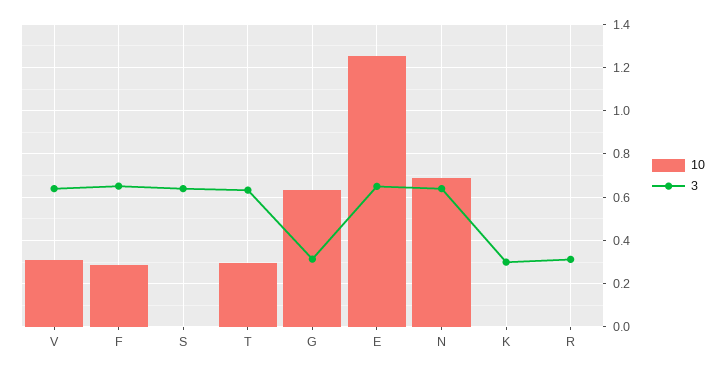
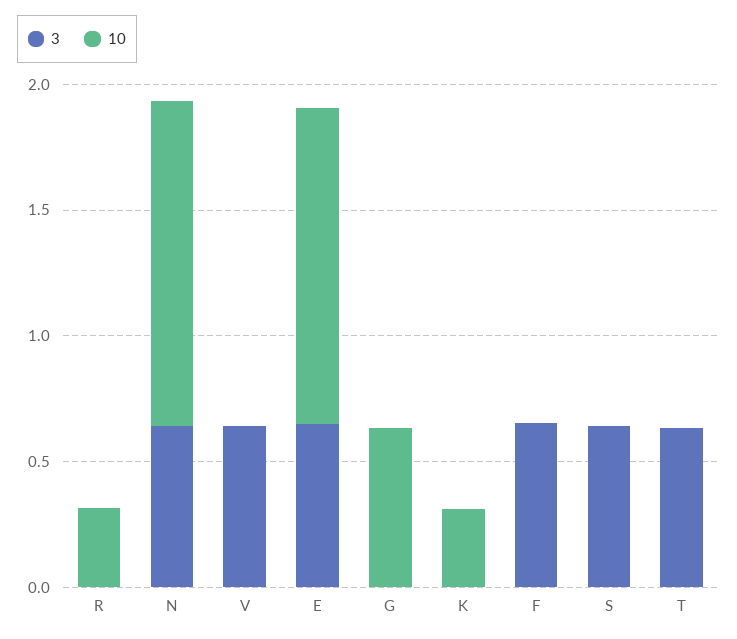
10, V: 0.3 -> 0
10, F: 0.3 -> 0
10, T: 0.3 -> 0
3, G: 0.3 -> 0
10, N: 0.7 -> 1.3
10, K: 0 -> 0.3
3, K: 0.3 -> 0
10, R: 0 -> 0.3
3, R: 0.3 -> 0

